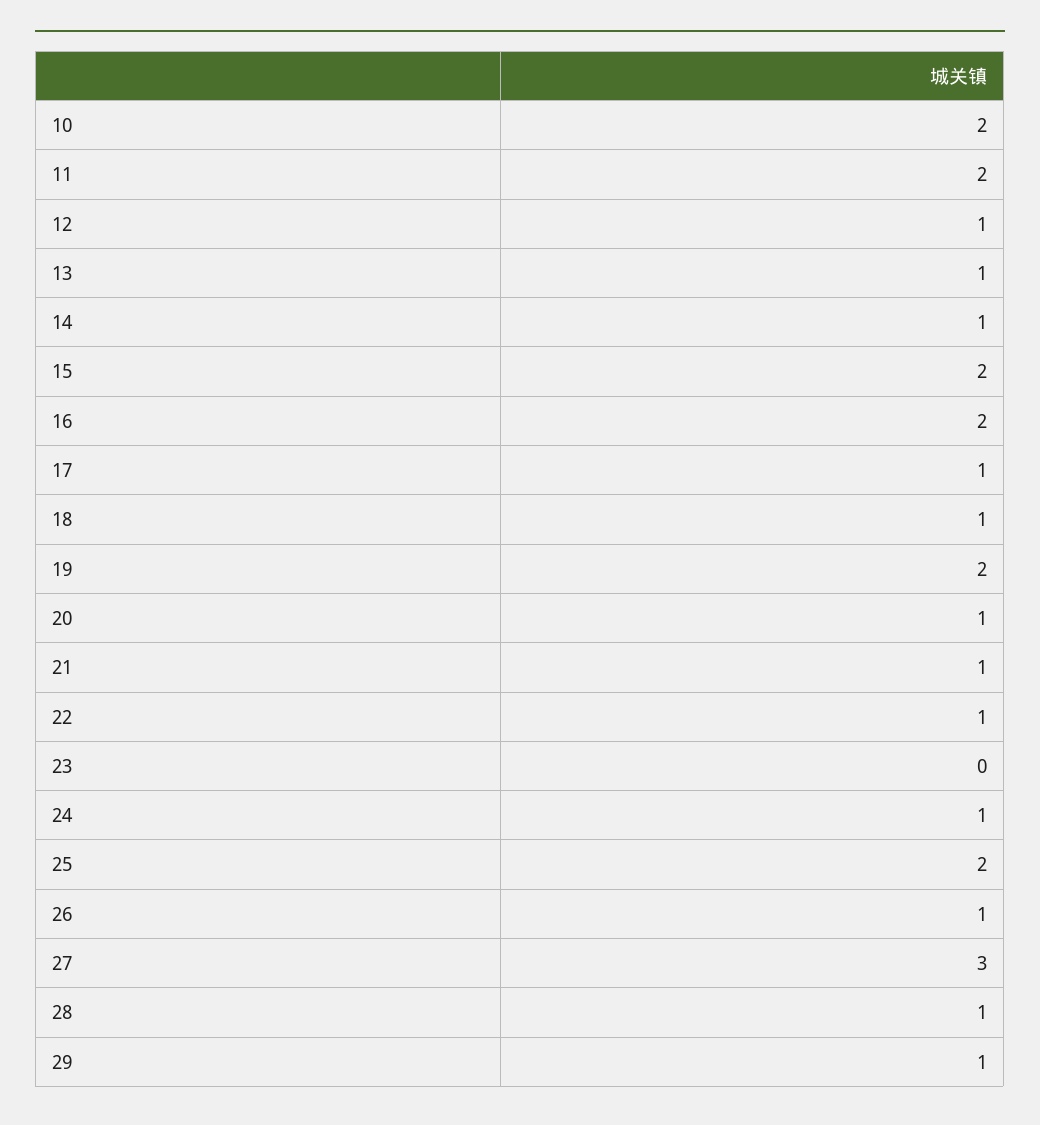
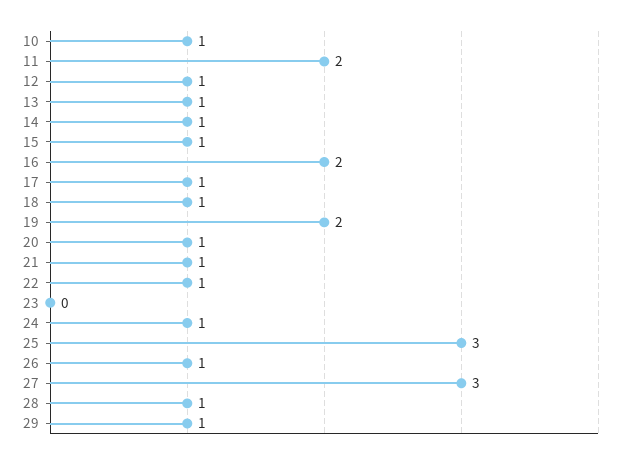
10: 2 -> 1
15: 2 -> 1
25: 2 -> 3

